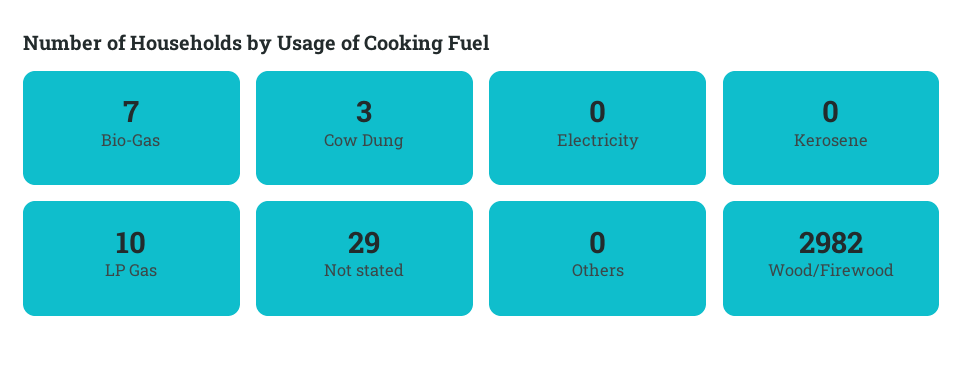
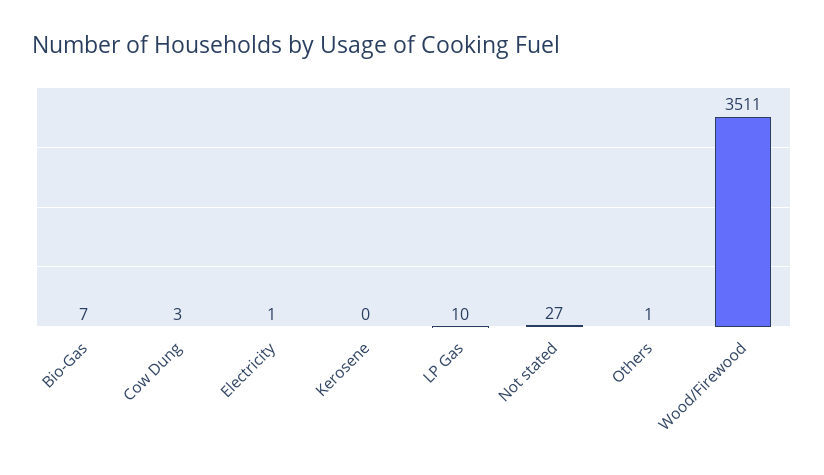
Electricity: 0 -> 1
Not stated: 29 -> 27
Others: 0 -> 1
Wood/Firewood: 2982 -> 3511

